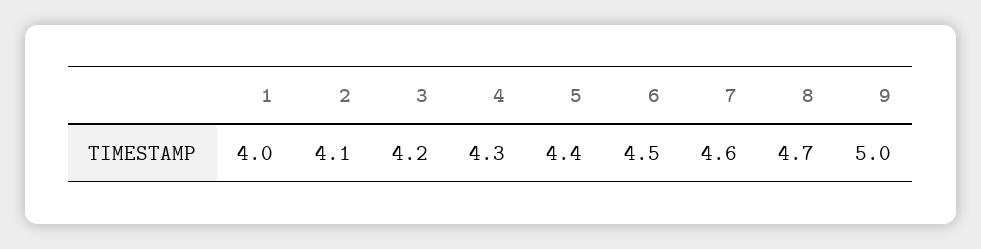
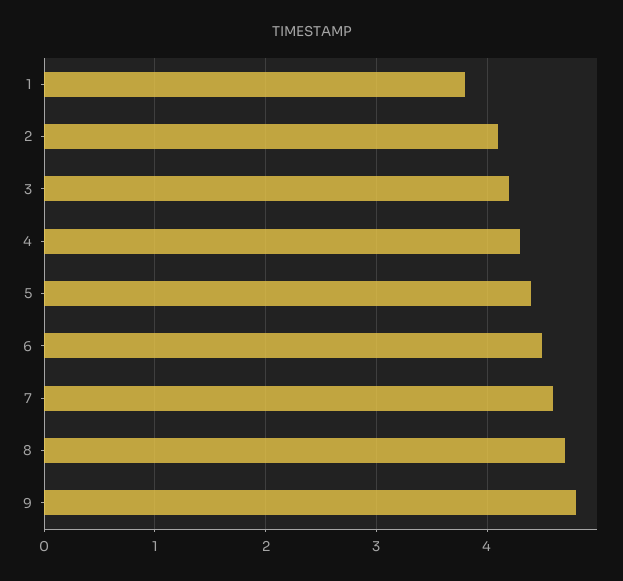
1: 4 -> 3.8
9: 5 -> 4.8

